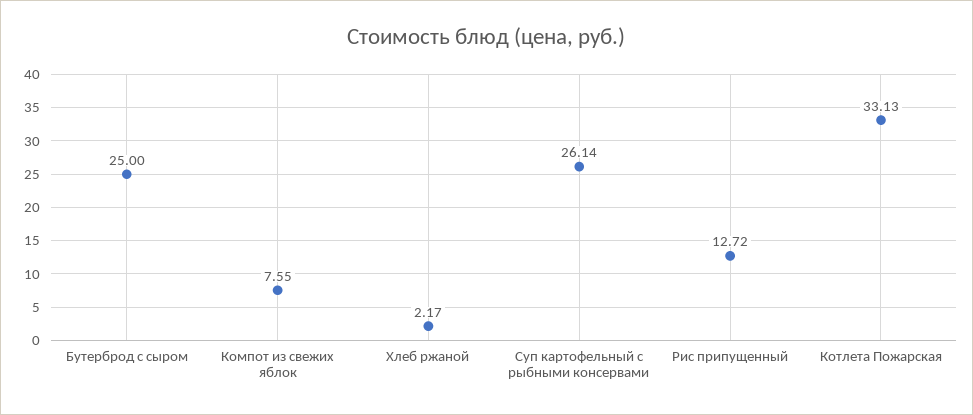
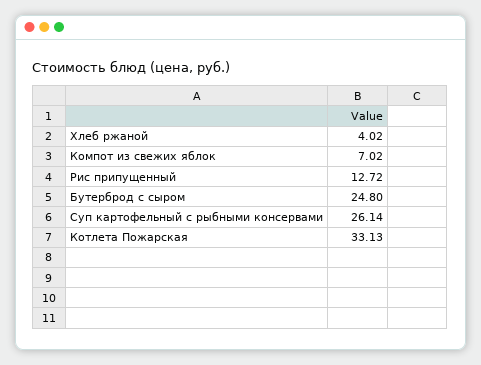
Бутерброд с сыром: 25 -> 24.8
Компот из свежих яблок: 7.55 -> 7.02
Хлеб ржаной: 2.17 -> 4.02

